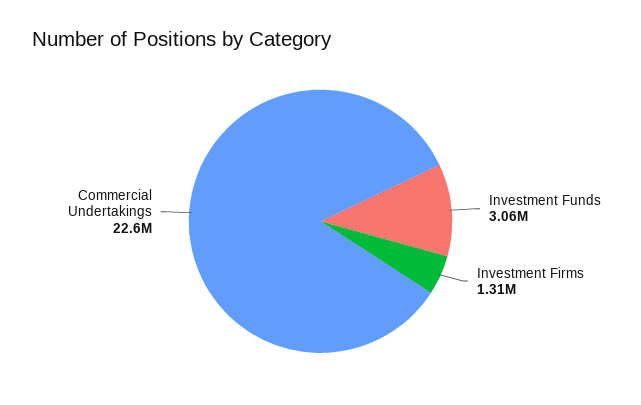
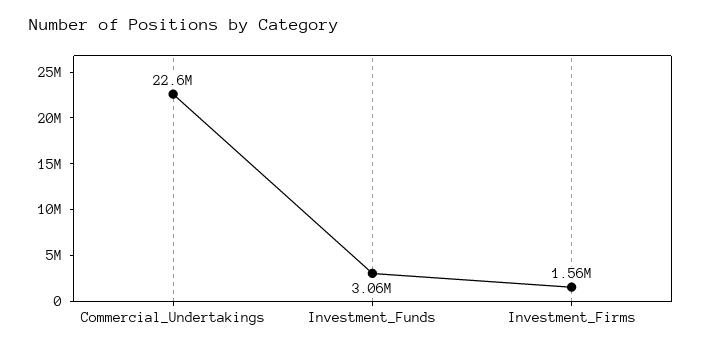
Investment Firms: 1310000 -> 1560000

